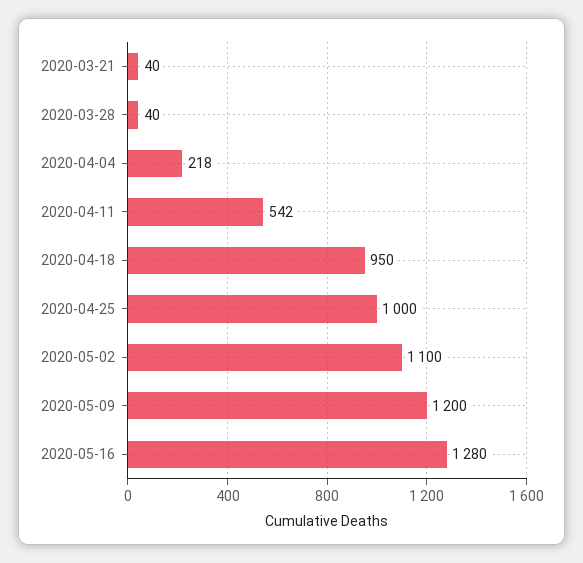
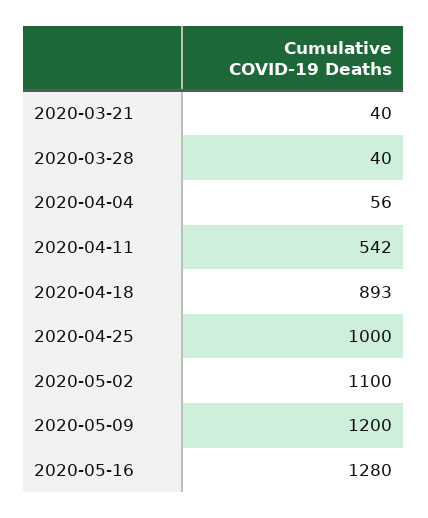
2020-04-04: 218 -> 56
2020-04-18: 950 -> 893

